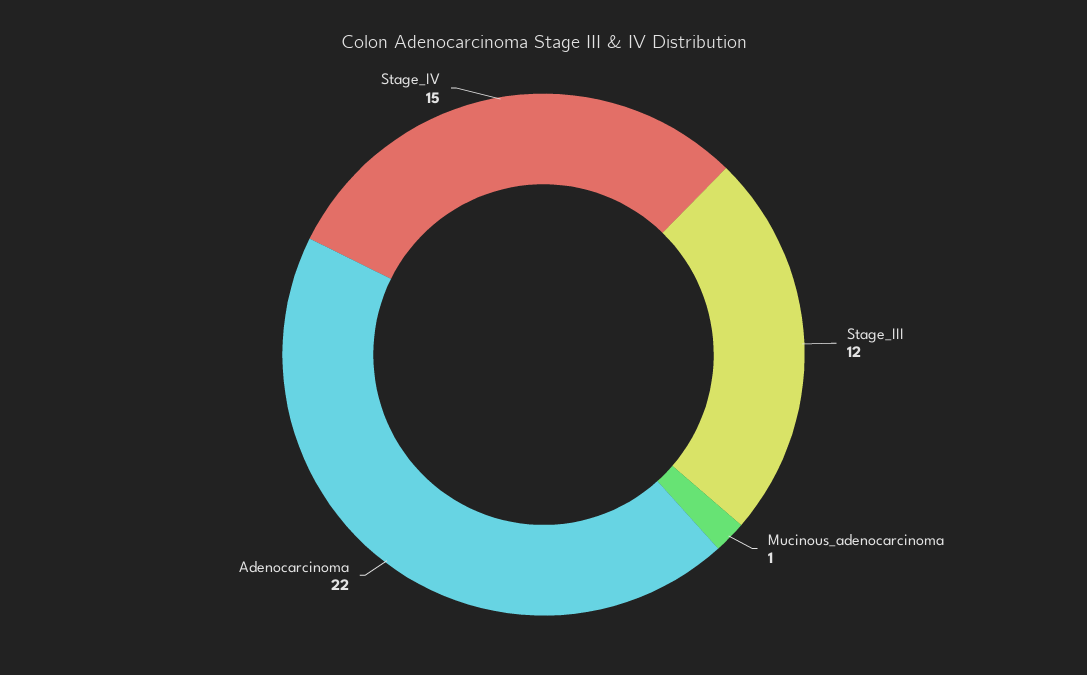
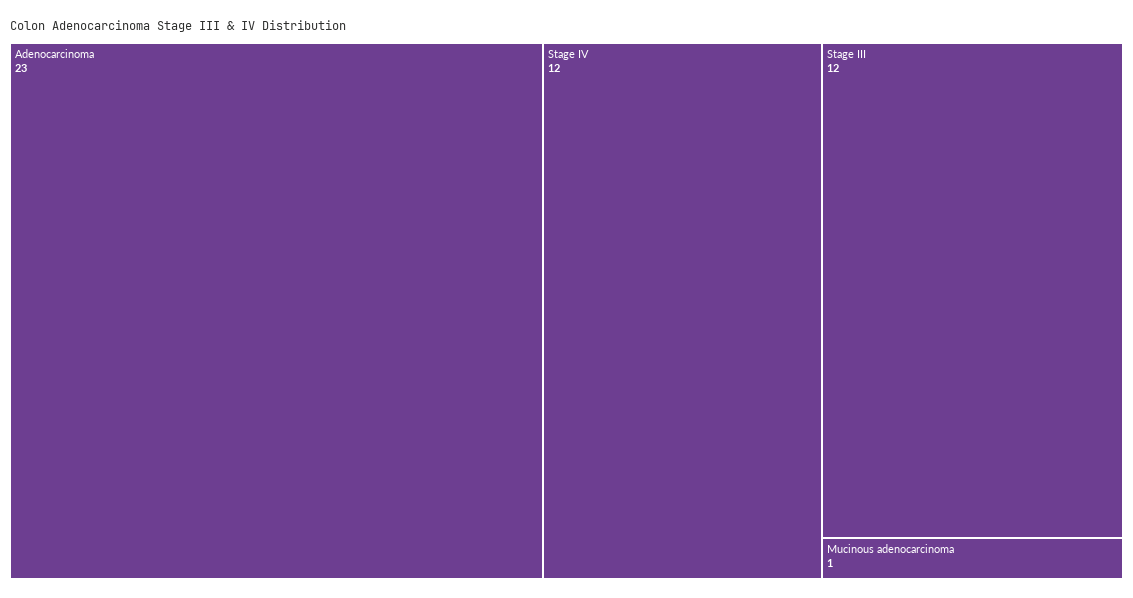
Adenocarcinoma: 22 -> 23
Stage_IV: 15 -> 12

